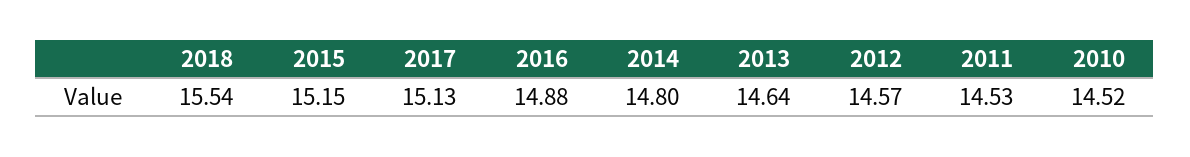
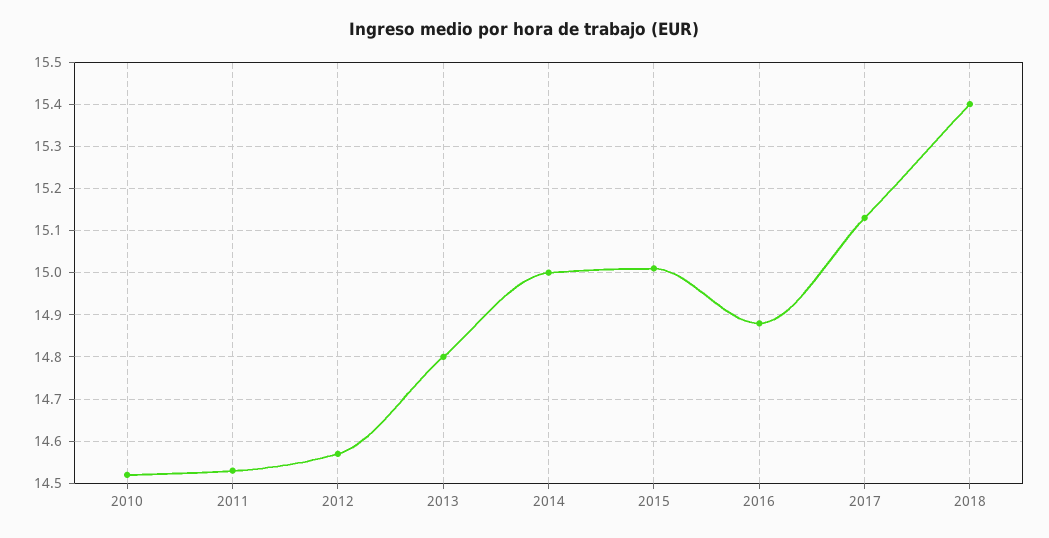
2018: 15.54 -> 15.4
2015: 15.15 -> 15
2014: 14.8 -> 15
2013: 14.64 -> 14.8

